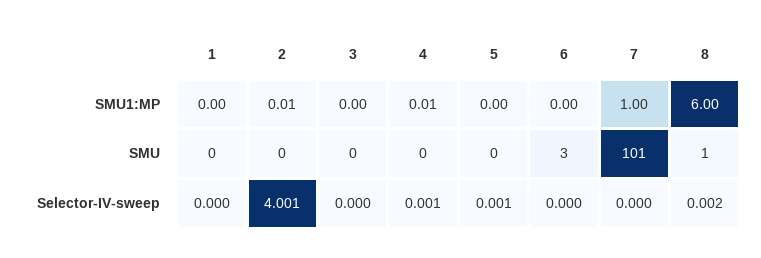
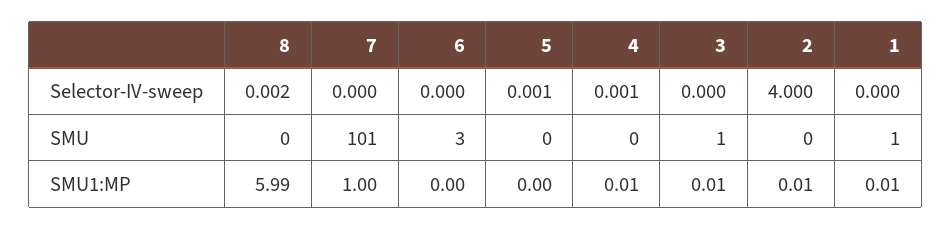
1, SMU1:MP: 0 -> 0.01
3, SMU1:MP: 0 -> 0.01
8, SMU1:MP: 6 -> 5.99
1, SMU: 0 -> 1
3, SMU: 0 -> 1
8, SMU: 1 -> 0
2, Selector-IV-sweep: 4.001 -> 4

